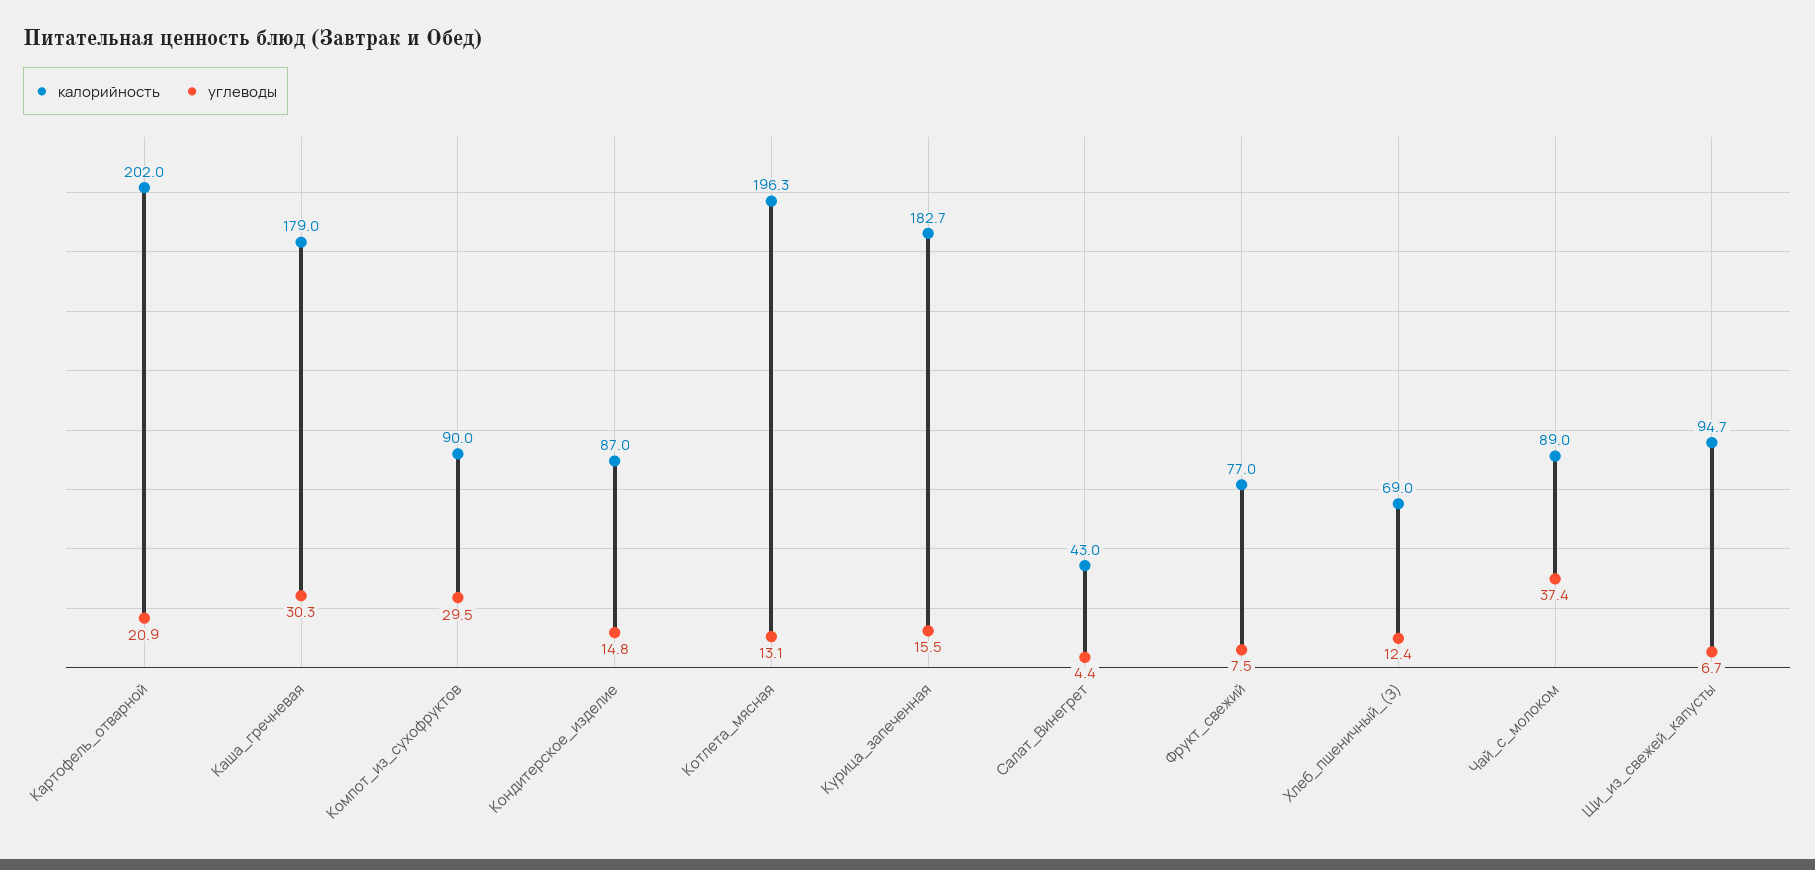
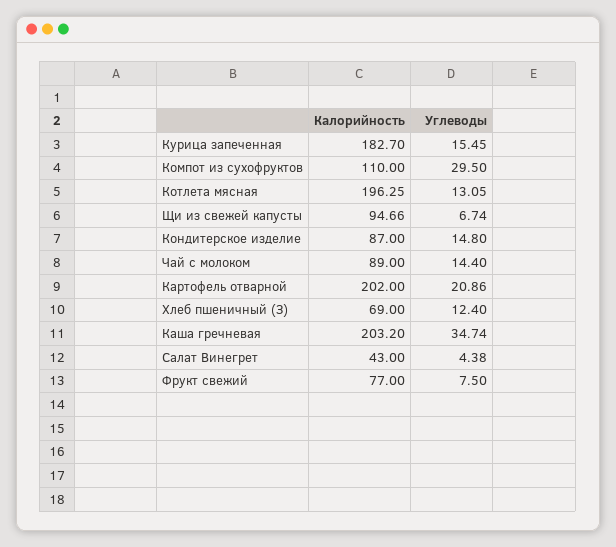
калорийность, Каша_гречневая: 179 -> 203.2
углеводы, Каша_гречневая: 30.3 -> 34.74
калорийность, Компот_из_сухофруктов: 90 -> 110
углеводы, Чай_с_молоком: 37.4 -> 14.4

